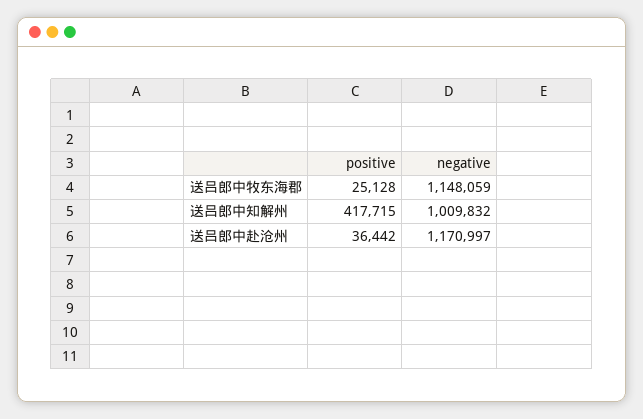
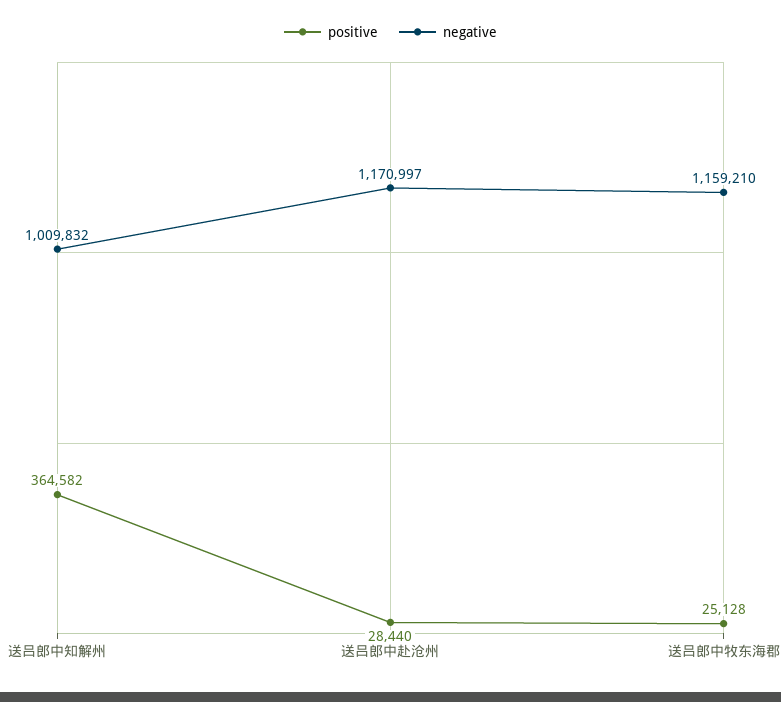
negative, 送吕郎中牧东海郡: 1148059 -> 1159210
positive, 送吕郎中知解州: 417715 -> 364582
positive, 送吕郎中赴沧州: 36442 -> 28440

